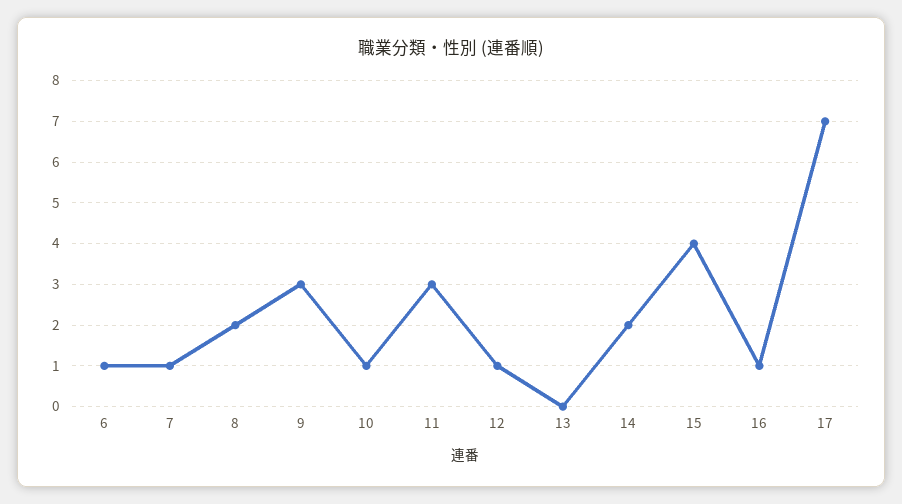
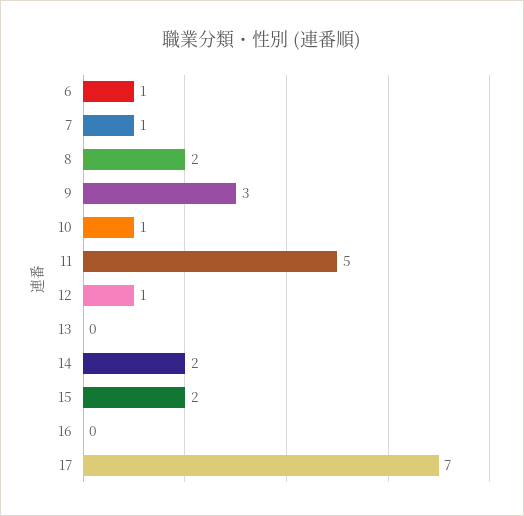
11: 3 -> 5
15: 4 -> 2
16: 1 -> 0

